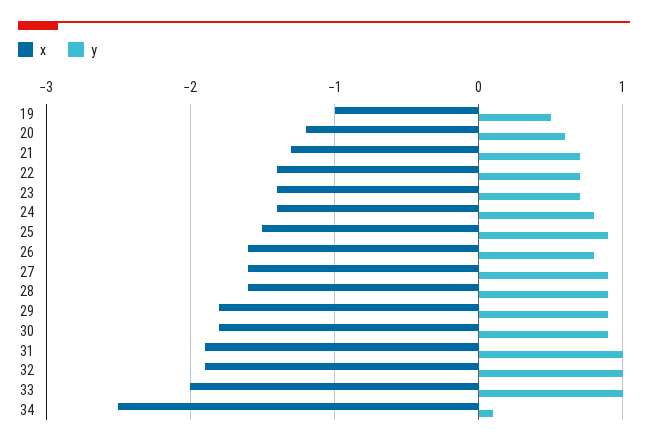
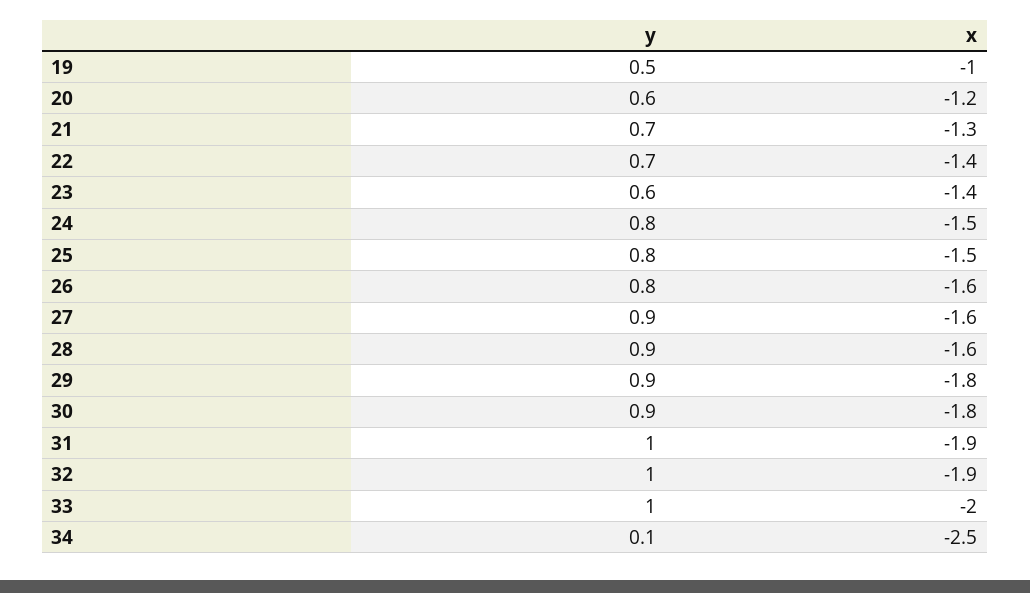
y, 23: 0.7 -> 0.6
x, 24: -1.4 -> -1.5
y, 25: 0.9 -> 0.8

